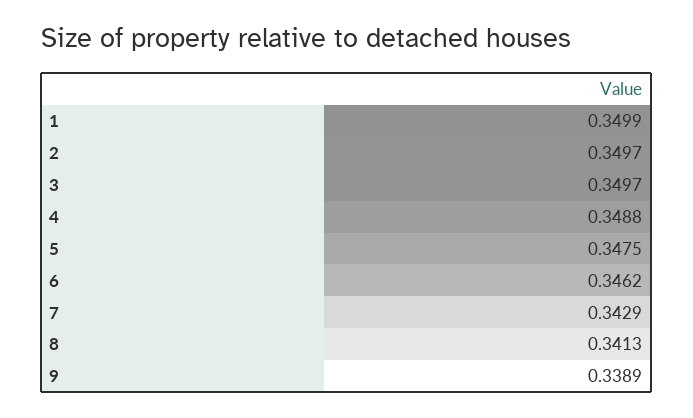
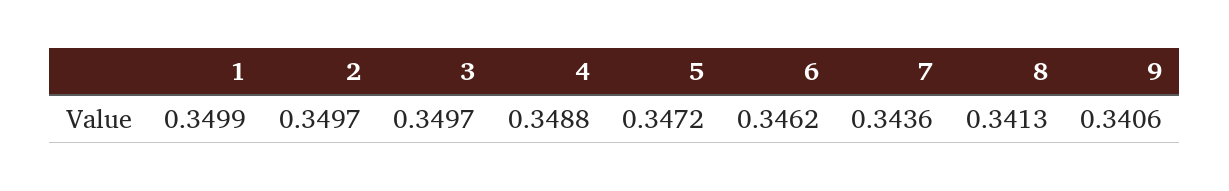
5: 0.3475 -> 0.3472
7: 0.3429 -> 0.3436
9: 0.3389 -> 0.3406

